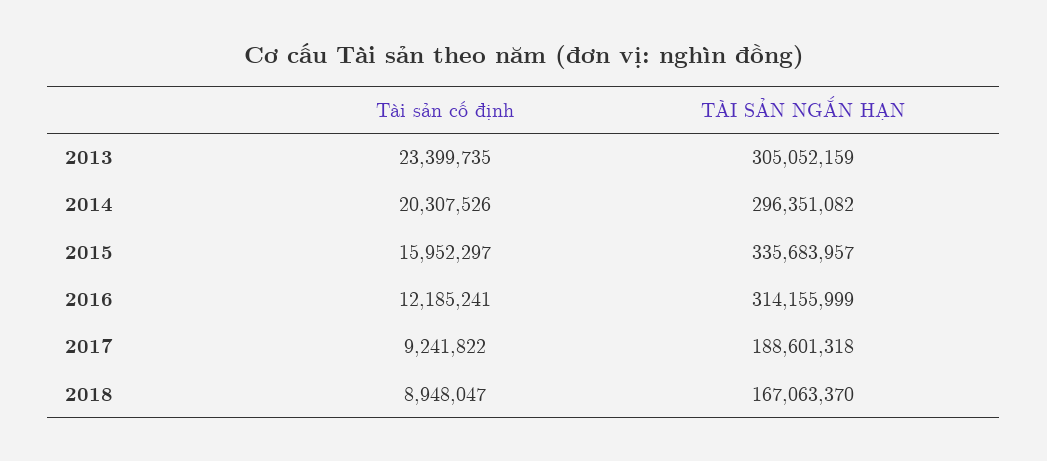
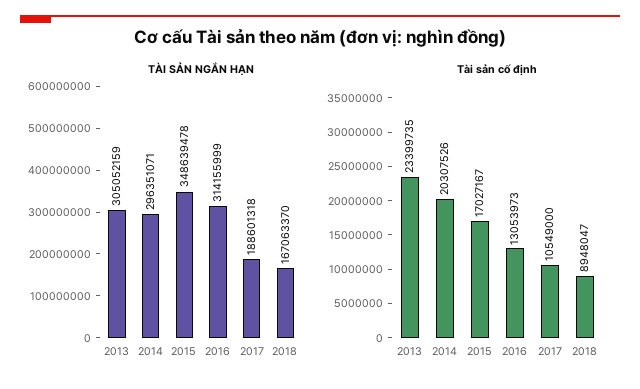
TÀI SẢN NGẮN HẠN, 2014: 296351082 -> 296351071
Tài sản cố định, 2015: 15952297 -> 17027167
TÀI SẢN NGẮN HẠN, 2015: 335683957 -> 348639478
Tài sản cố định, 2016: 12185241 -> 13053973
Tài sản cố định, 2017: 9241822 -> 10549000

